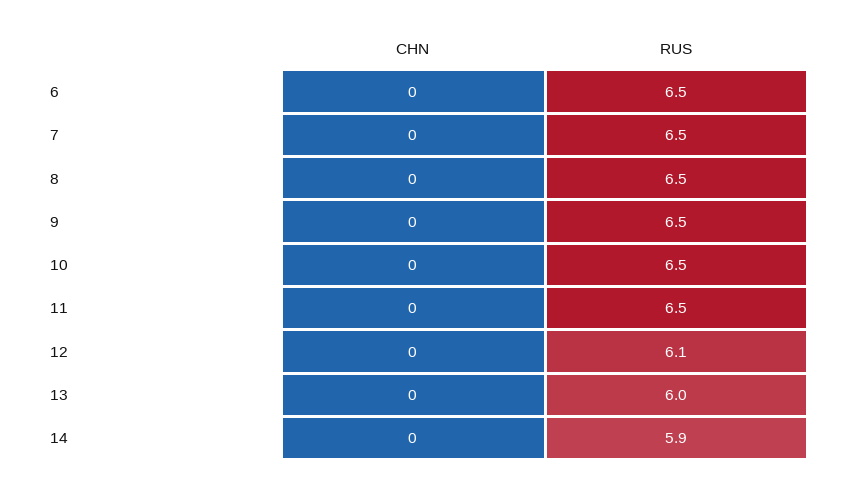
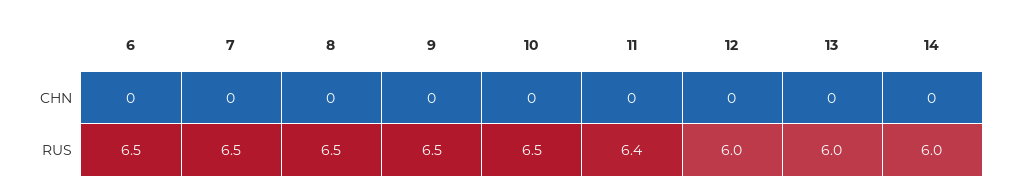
RUS, 11: 6.5 -> 6.4
RUS, 12: 6.1 -> 6
RUS, 14: 5.9 -> 6

